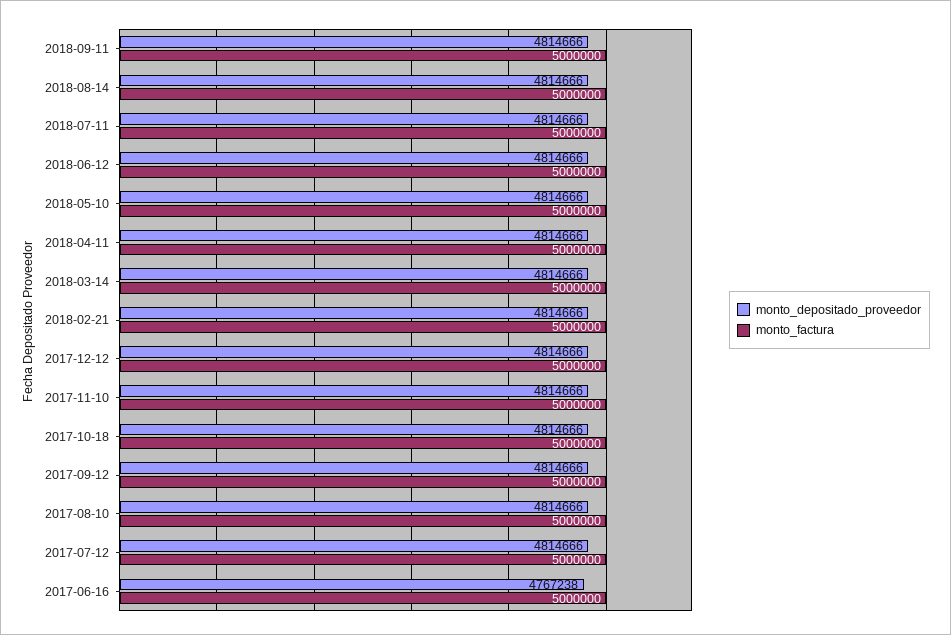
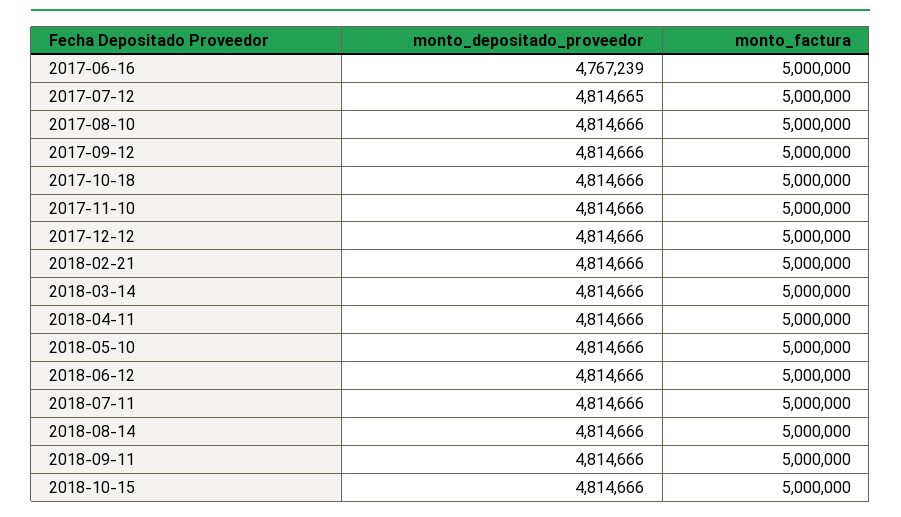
monto_depositado_proveedor, 2017-07-12: 4814666 -> 4814665
monto_depositado_proveedor, 2017-06-16: 4767238 -> 4767239
monto_depositado_proveedor, 2018-10-15: none -> 4814666
monto_factura, 2018-10-15: none -> 5000000

